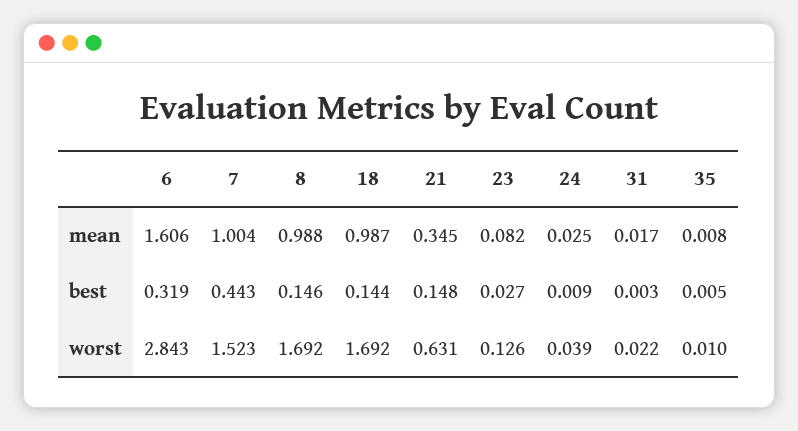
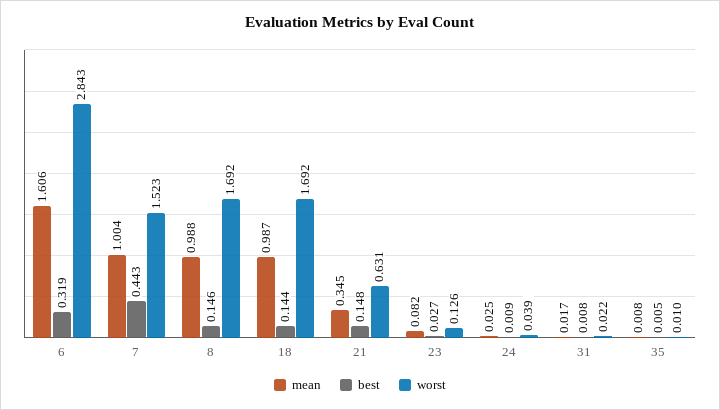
best, 31: 0.003 -> 0.008

